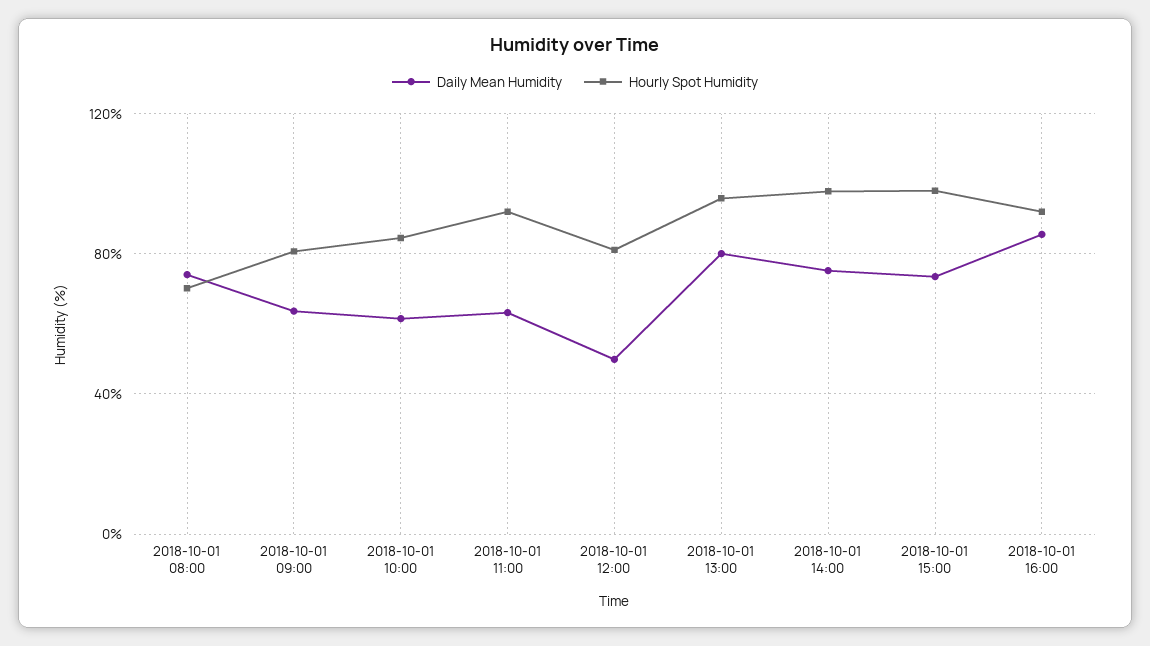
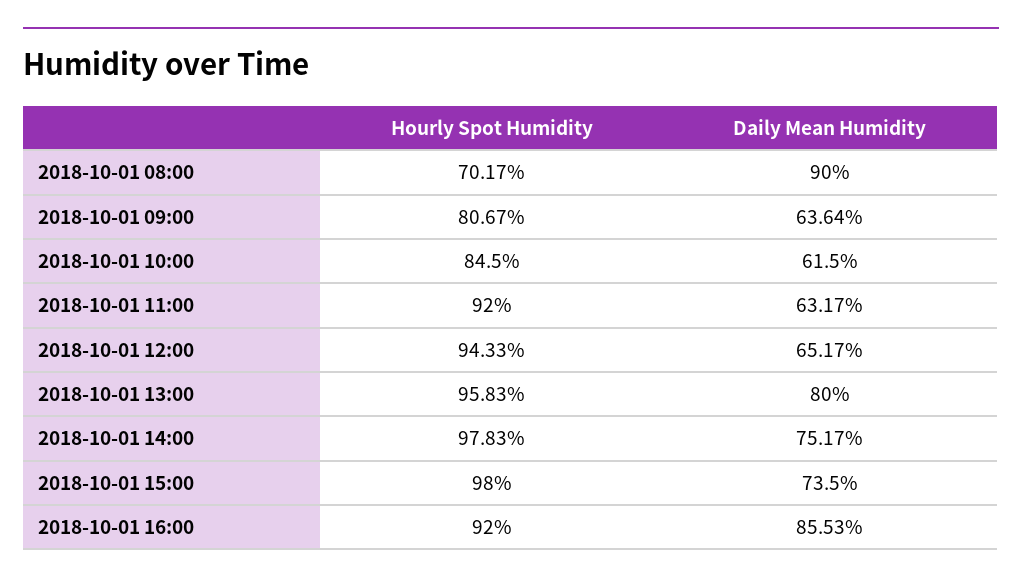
Daily Mean Humidity, 2018-10-01 08:00: 75 -> 90
Daily Mean Humidity, 2018-10-01 12:00: 50 -> 65.17
Hourly Spot Humidity, 2018-10-01 12:00: 80 -> 94.33

